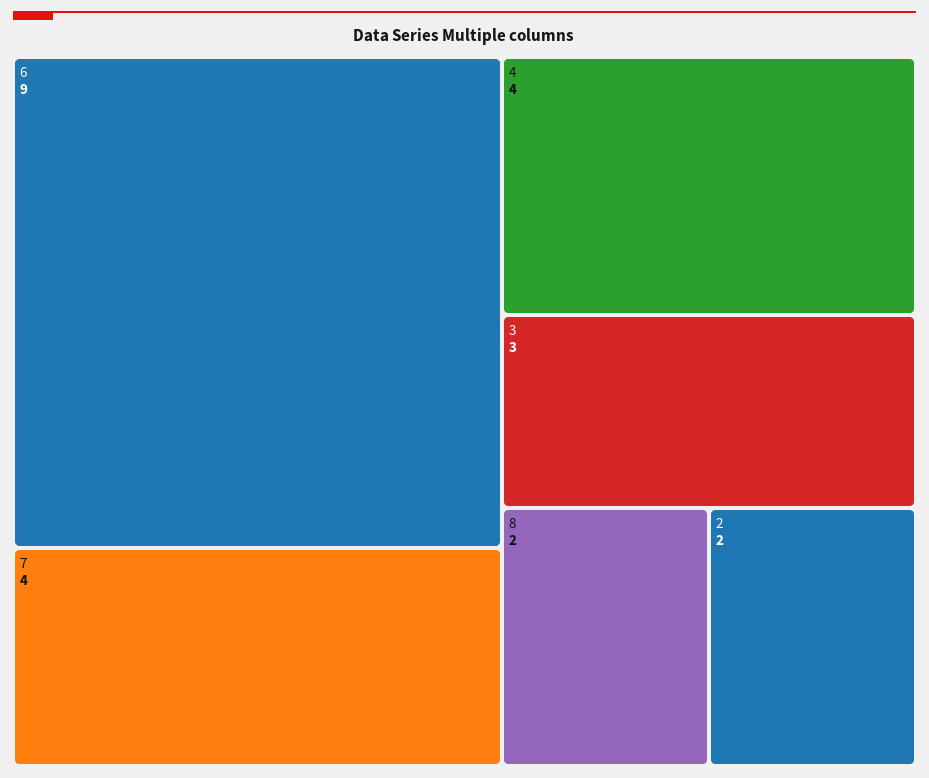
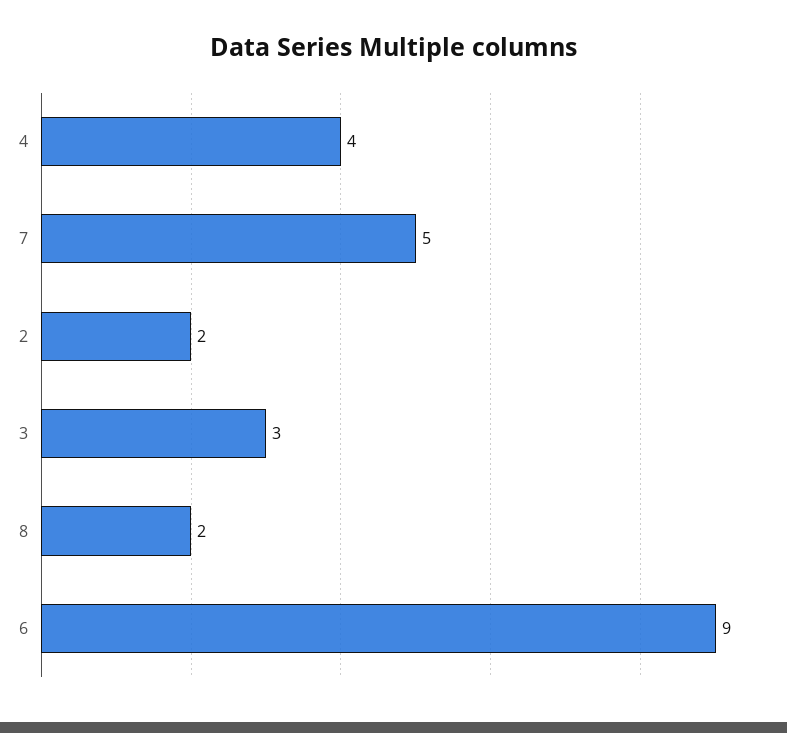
7: 4 -> 5

